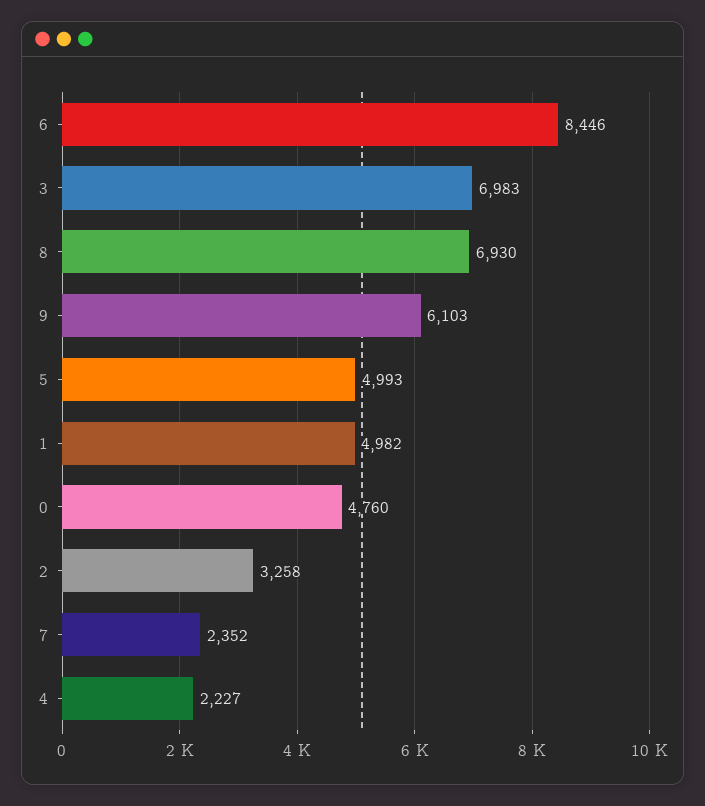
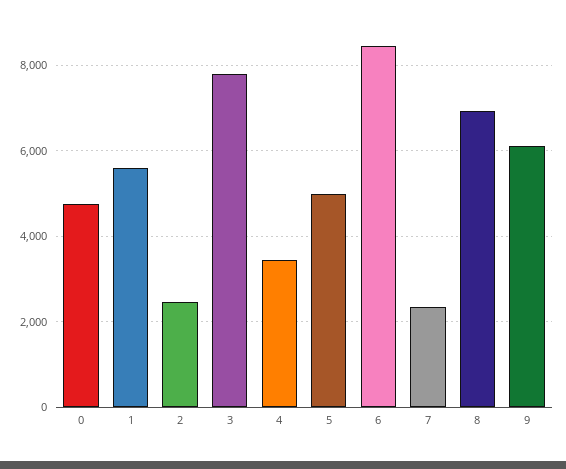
3: 6983 -> 7800
1: 4982 -> 5600
2: 3258 -> 2400
4: 2227 -> 3400

